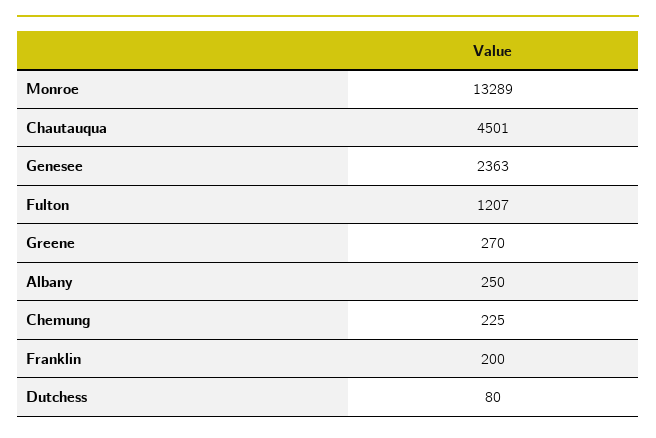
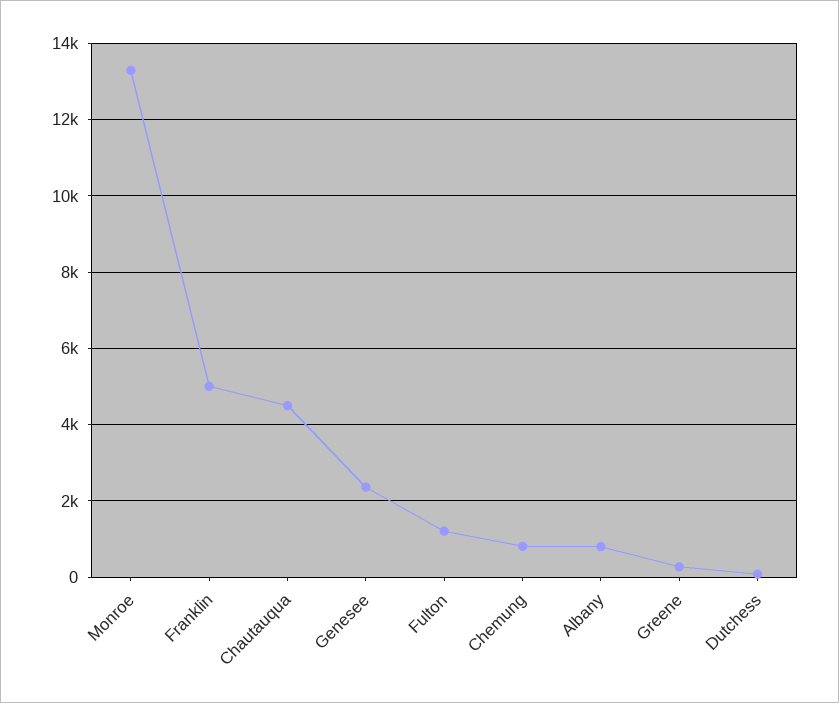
Albany: 250 -> 800
Chemung: 225 -> 800
Franklin: 200 -> 5000

